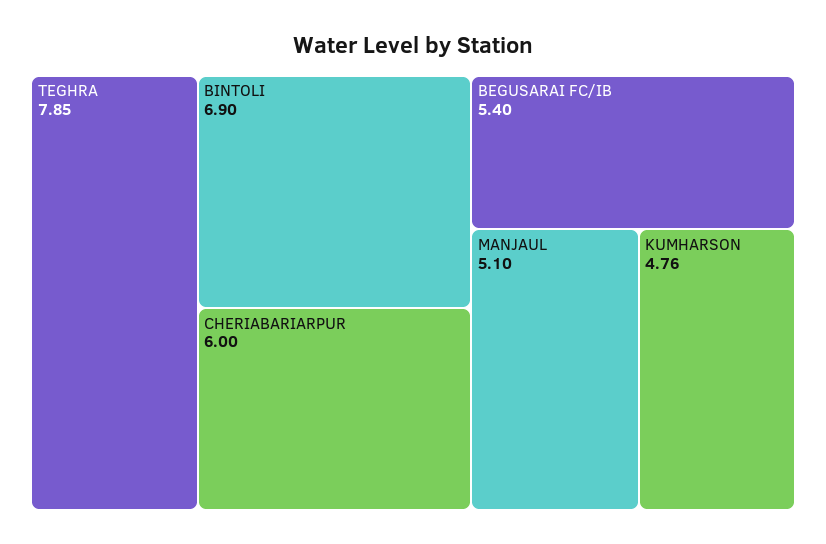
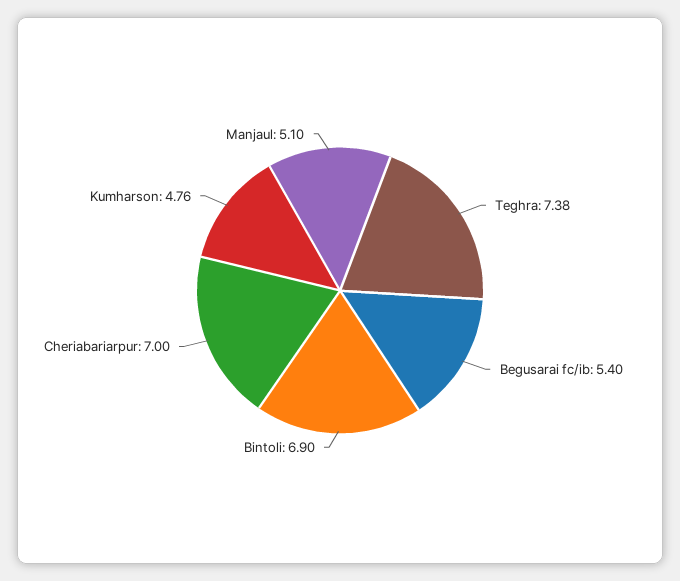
TEGHRA: 7.85 -> 7.38
CHERIABARIARPUR: 6 -> 7

